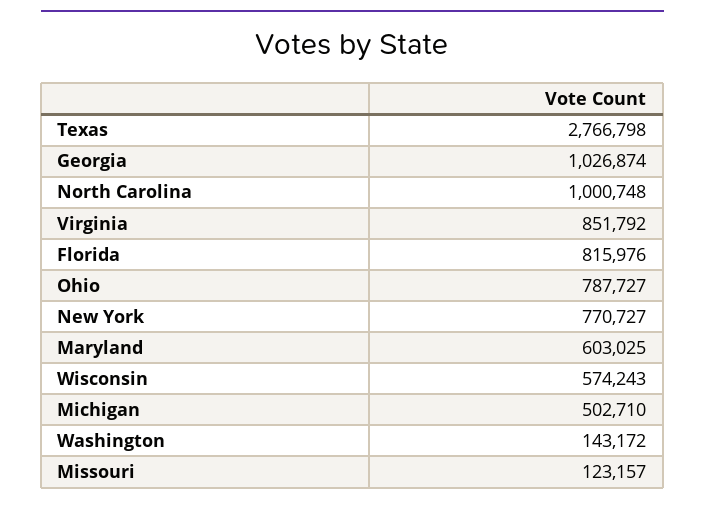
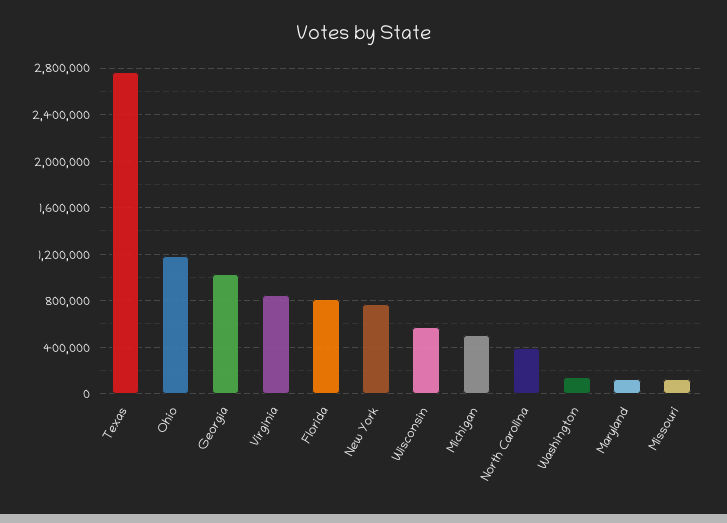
North Carolina: 1000748 -> 400000
Ohio: 787727 -> 1200000
Maryland: 603025 -> 100000

